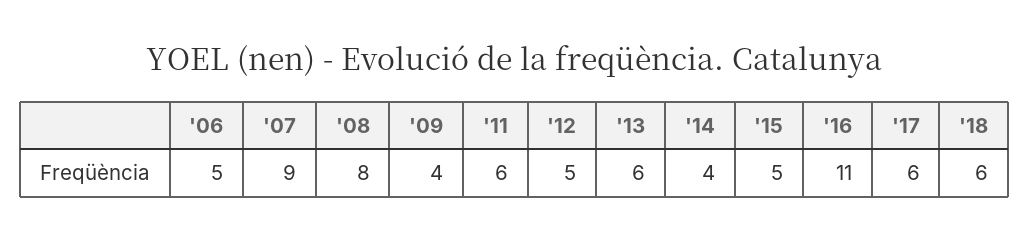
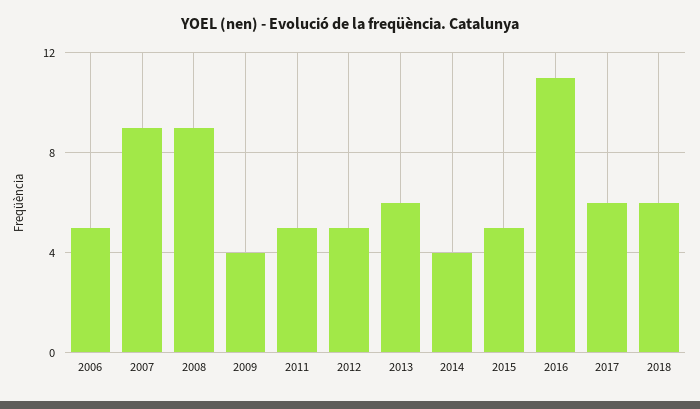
'08: 8 -> 9
'11: 6 -> 5

